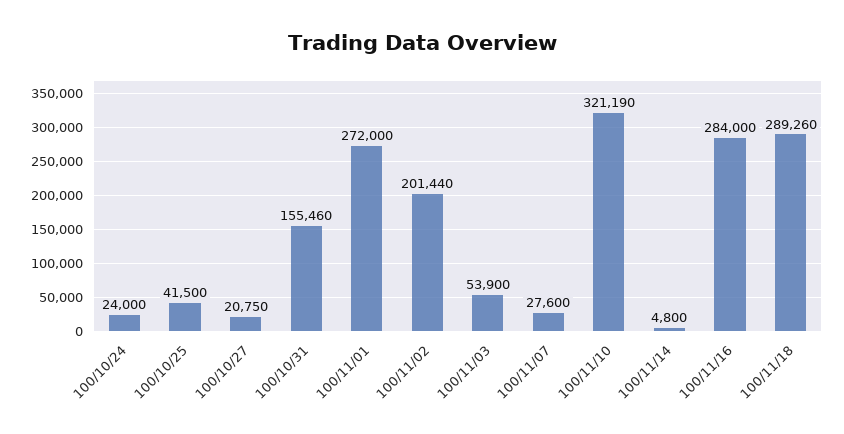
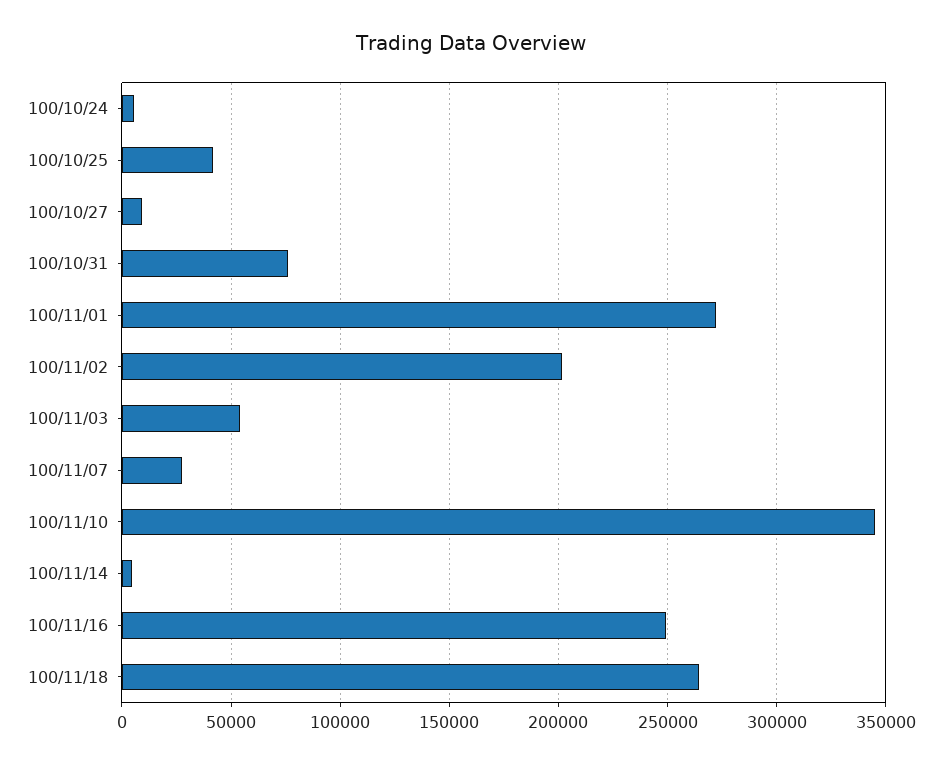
100/10/24: 24000 -> 5000
100/10/27: 20750 -> 10000
100/10/31: 155460 -> 75000
100/11/10: 321190 -> 345000
100/11/16: 284000 -> 250000
100/11/18: 289260 -> 265000

